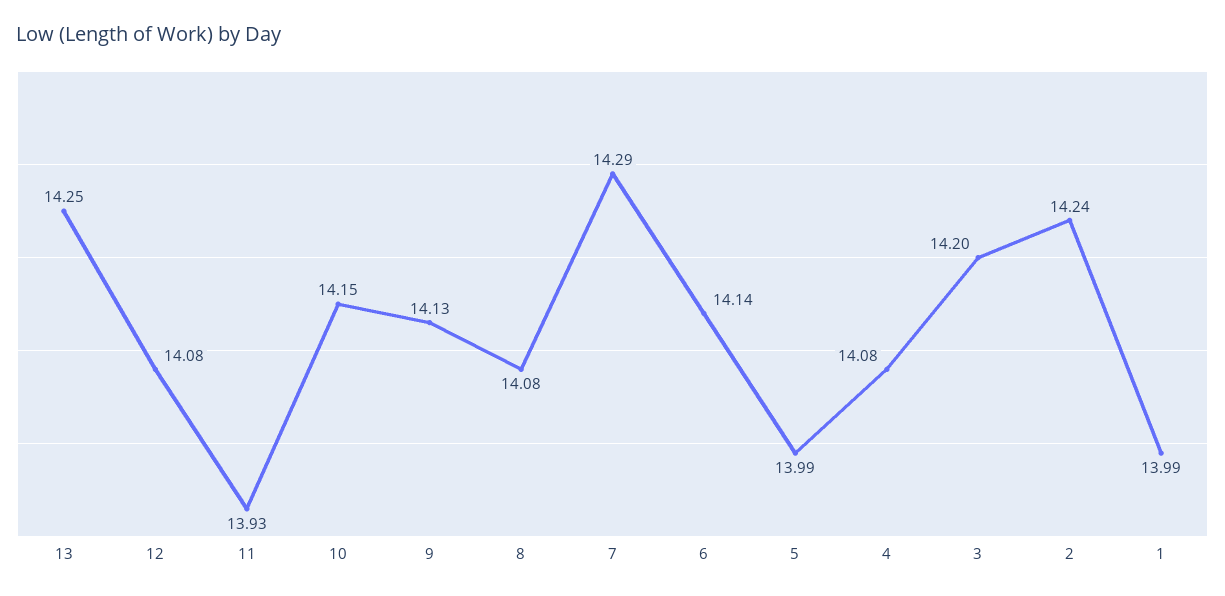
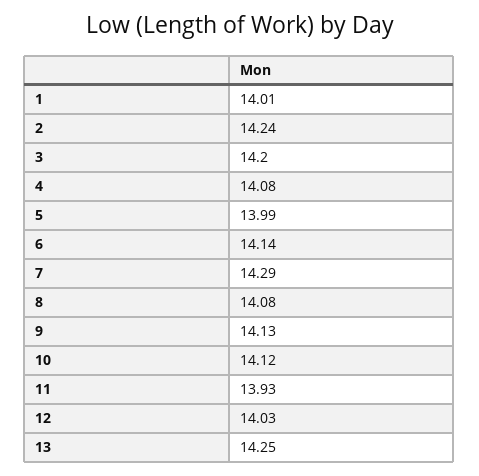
12: 14.08 -> 14.03
10: 14.15 -> 14.12
1: 13.99 -> 14.01

